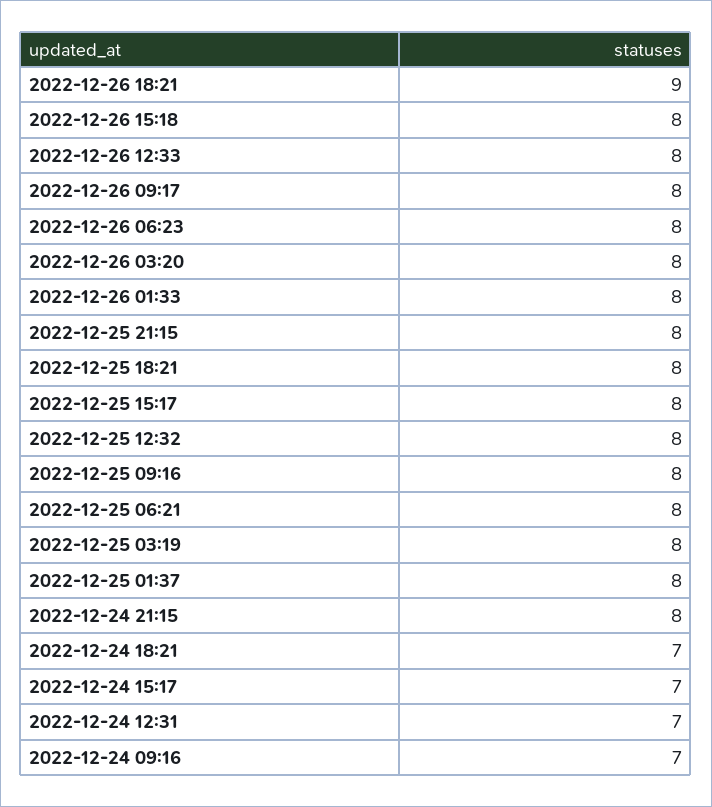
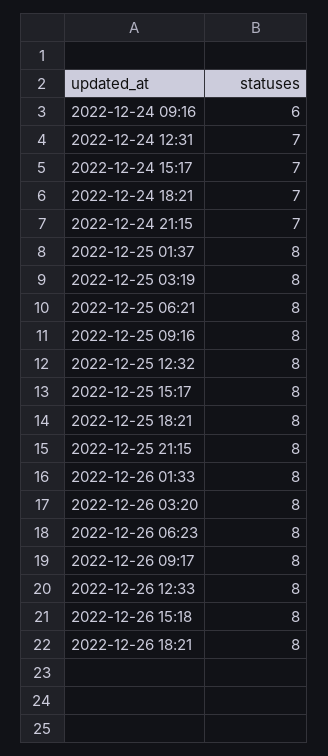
2022-12-26 18:21: 9 -> 8
2022-12-24 21:15: 8 -> 7
2022-12-24 09:16: 7 -> 6

